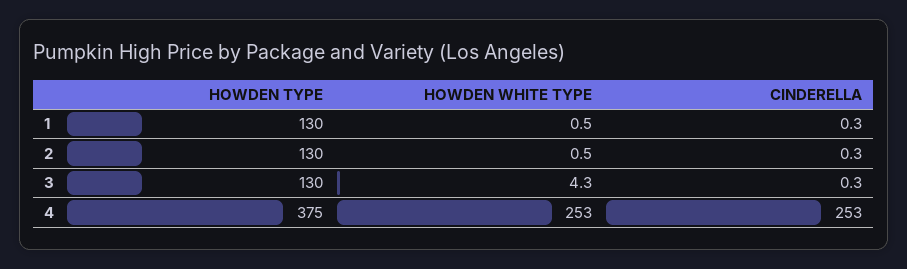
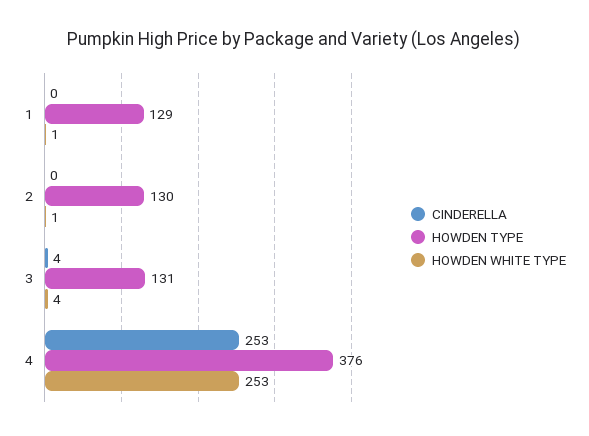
HOWDEN TYPE, 1: 130 -> 129
HOWDEN TYPE, 3: 130 -> 131
CINDERELLA, 3: 0.3 -> 4
HOWDEN TYPE, 4: 375 -> 376

